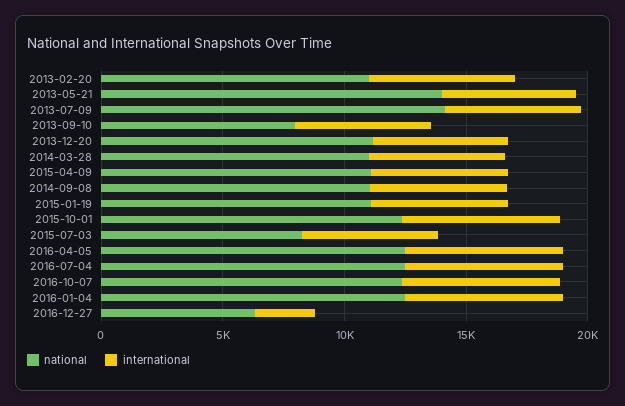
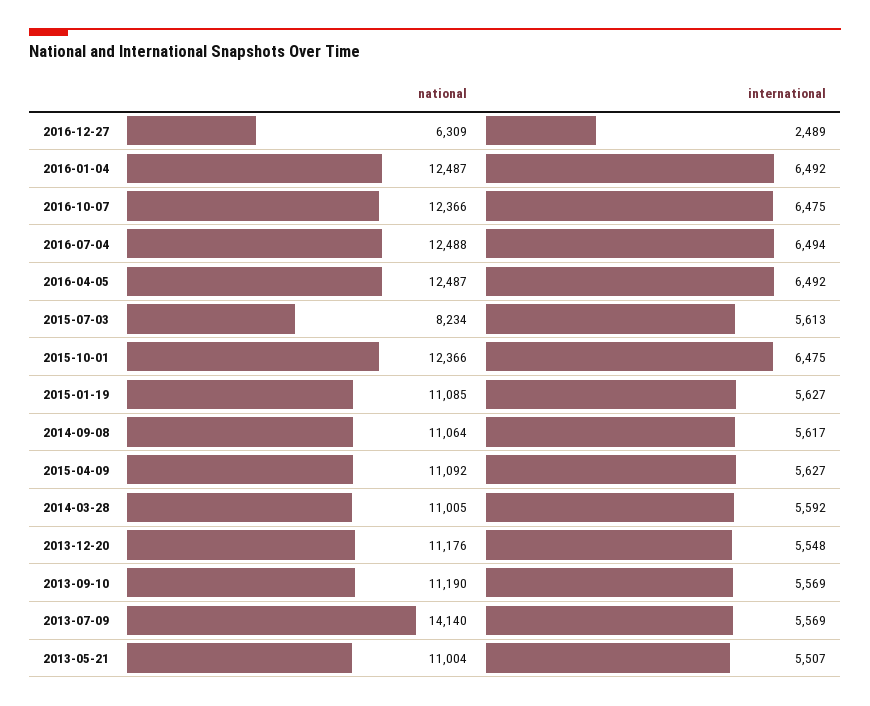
national, 2013-02-20: 11000 -> none
international, 2013-02-20: 6000 -> none
national, 2013-05-21: 14000 -> 11004
national, 2013-09-10: 8000 -> 11190

